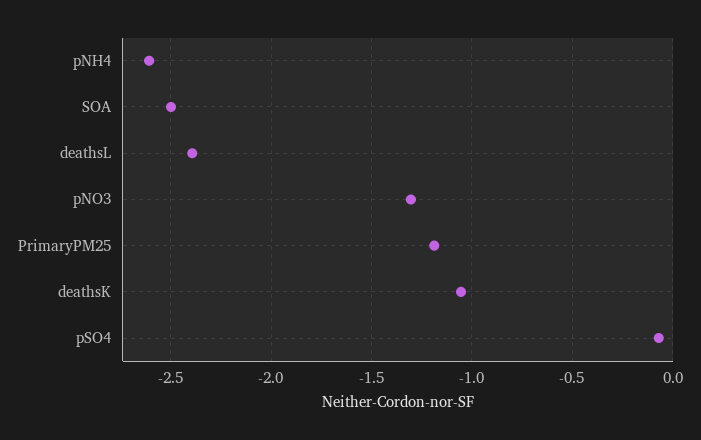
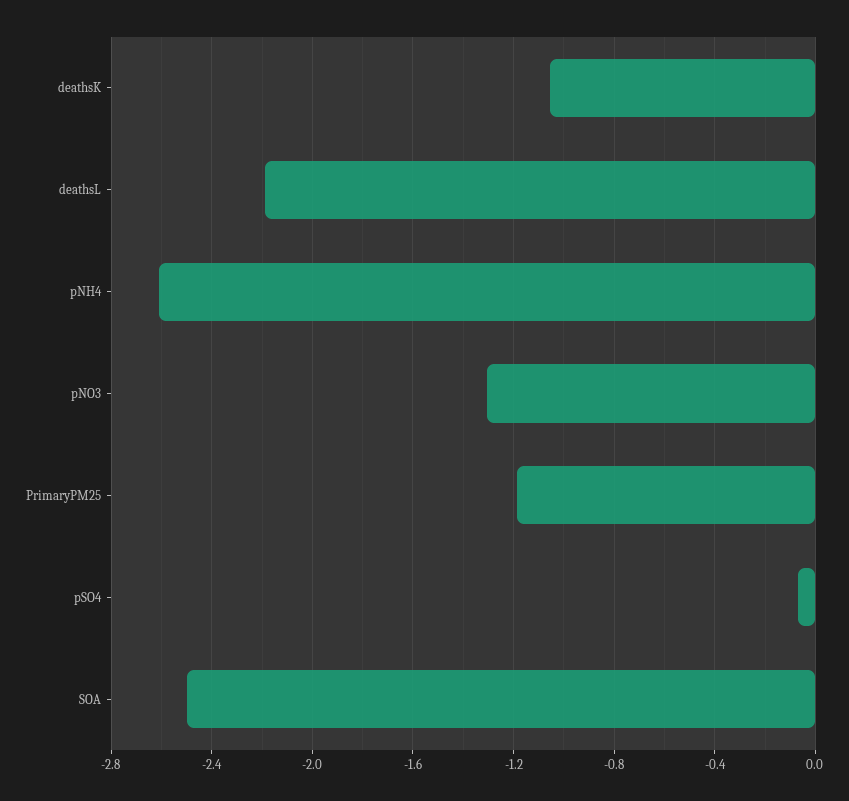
deathsL: -2.4 -> -2.2

